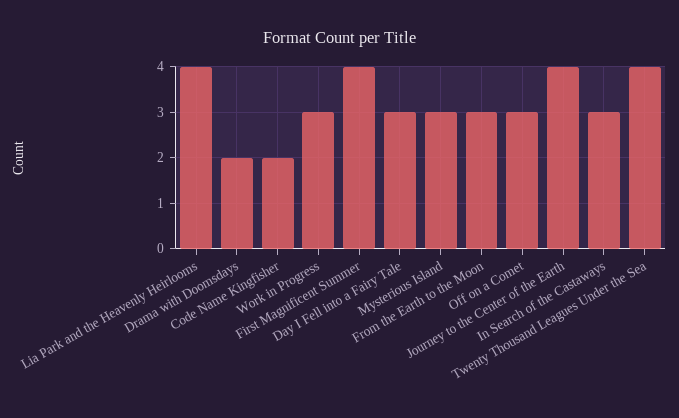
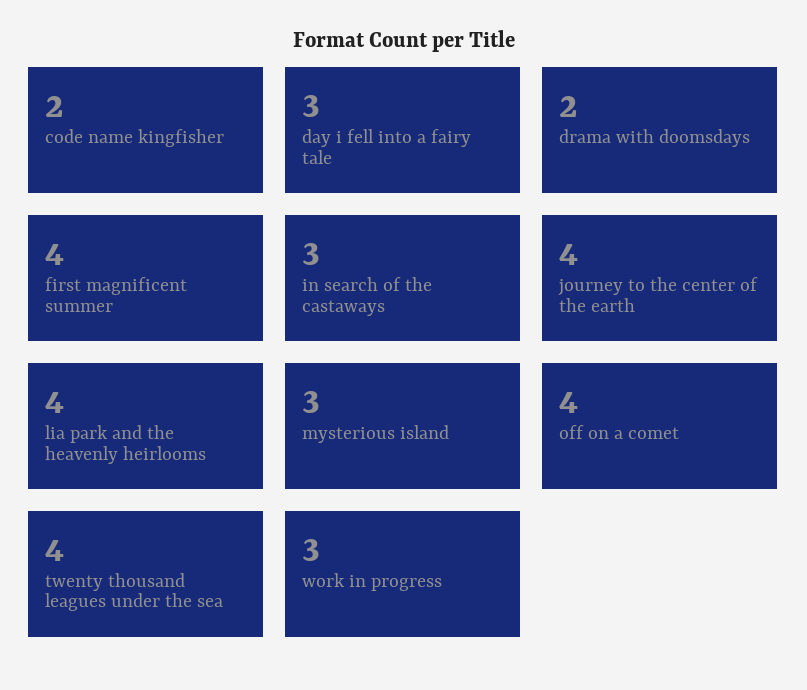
From the Earth to the Moon: 3 -> none
Off on a Comet: 3 -> 4

